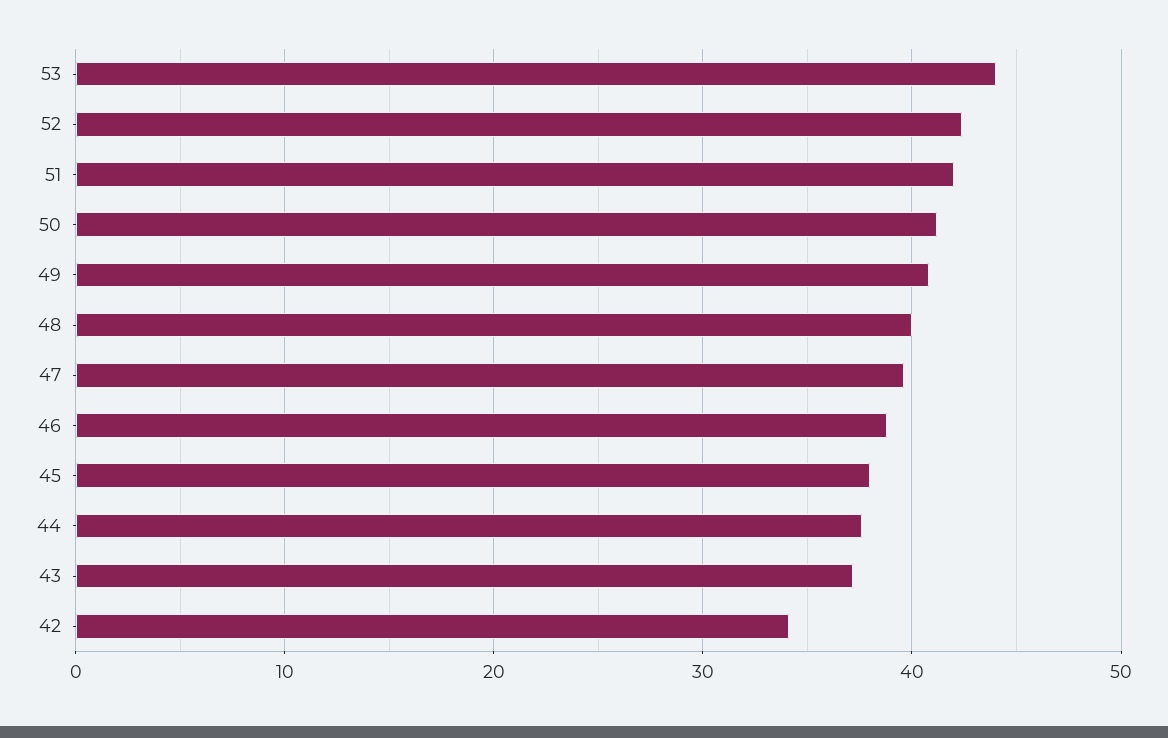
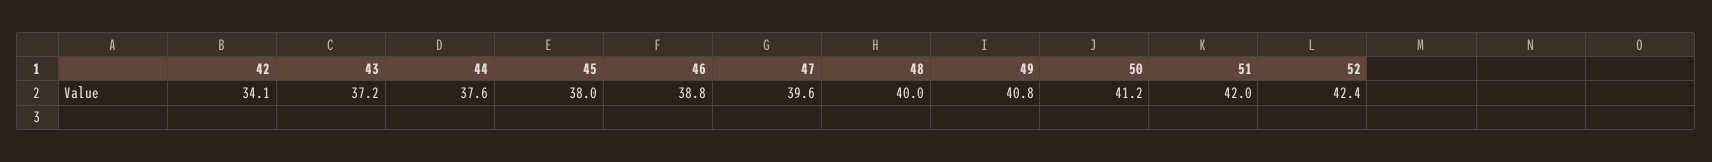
53: 44 -> none

